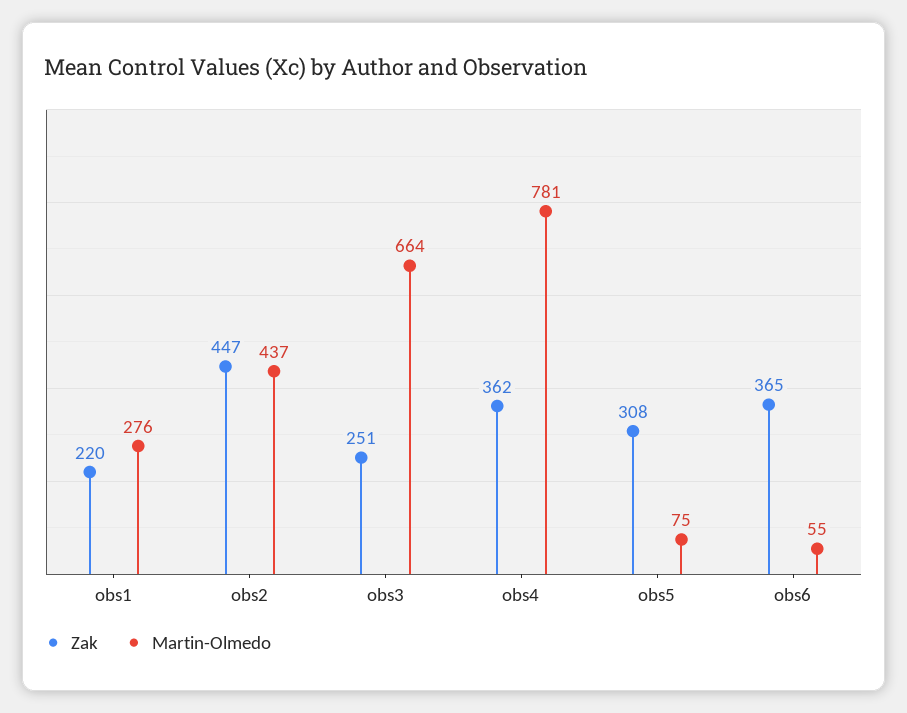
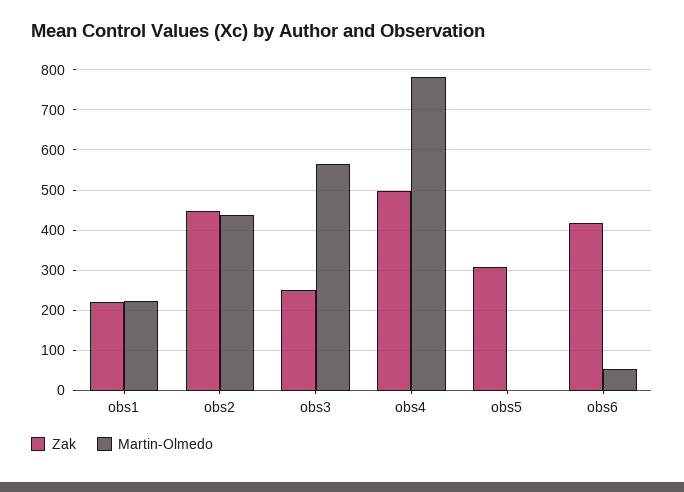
Martin-Olmedo, obs1: 276 -> 220
Martin-Olmedo, obs3: 664 -> 560
Zak, obs4: 362 -> 500
Martin-Olmedo, obs5: 75 -> 0
Zak, obs6: 365 -> 420

